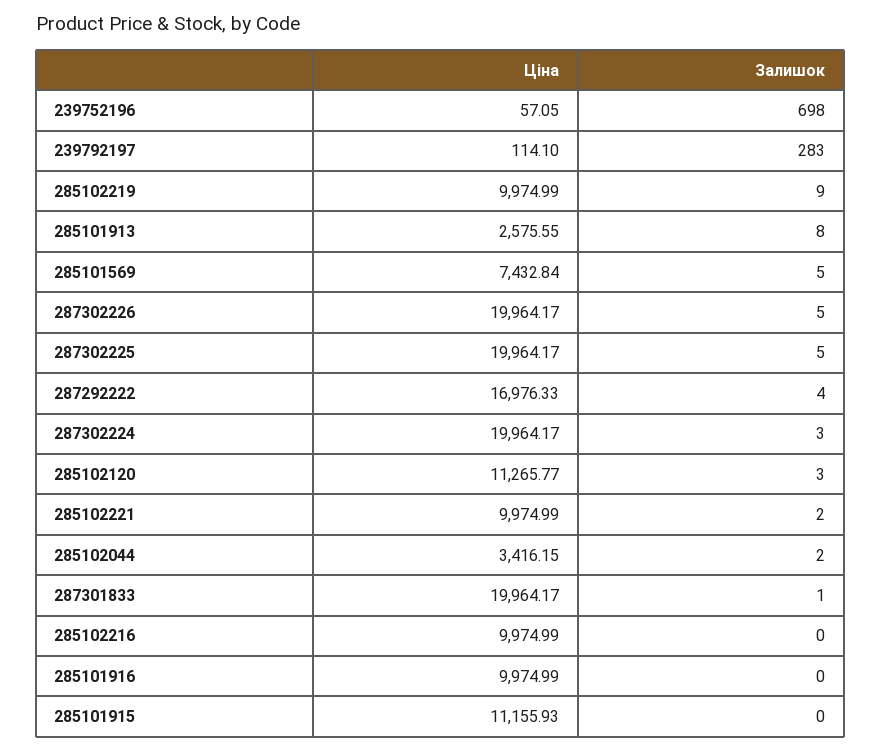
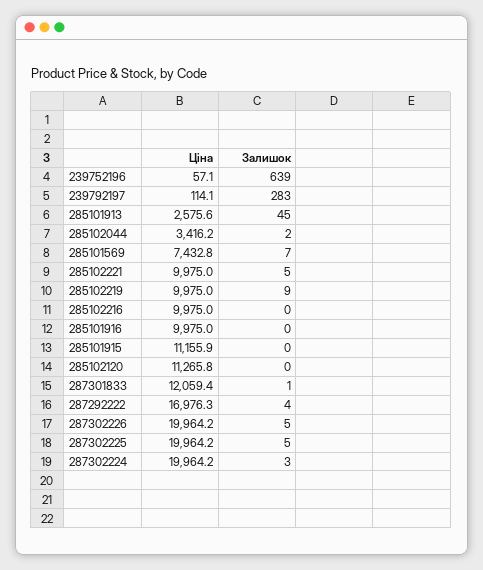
Залишок, 239752196: 698 -> 639
Залишок, 285101913: 8 -> 45
Залишок, 285101569: 5 -> 7
Залишок, 285102120: 3 -> 0
Залишок, 285102221: 2 -> 5
Ціна, 287301833: 19964.17 -> 12059.4

